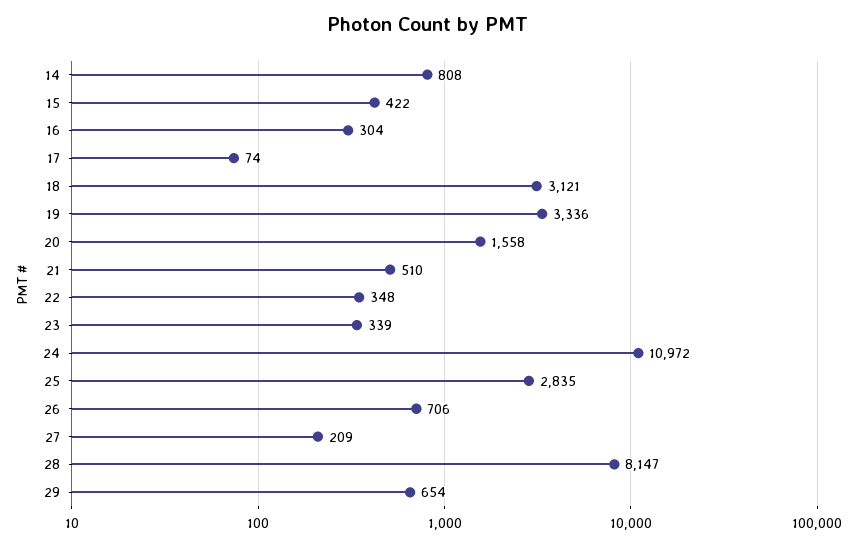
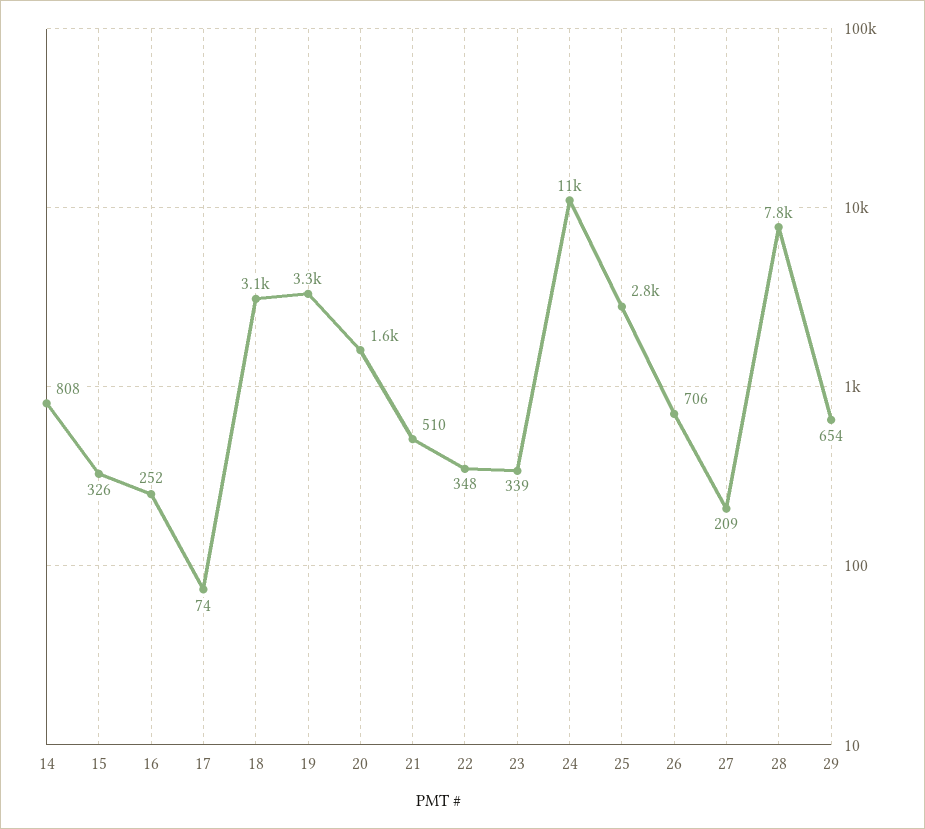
15: 422 -> 326
16: 304 -> 252
28: 8147 -> 7800

